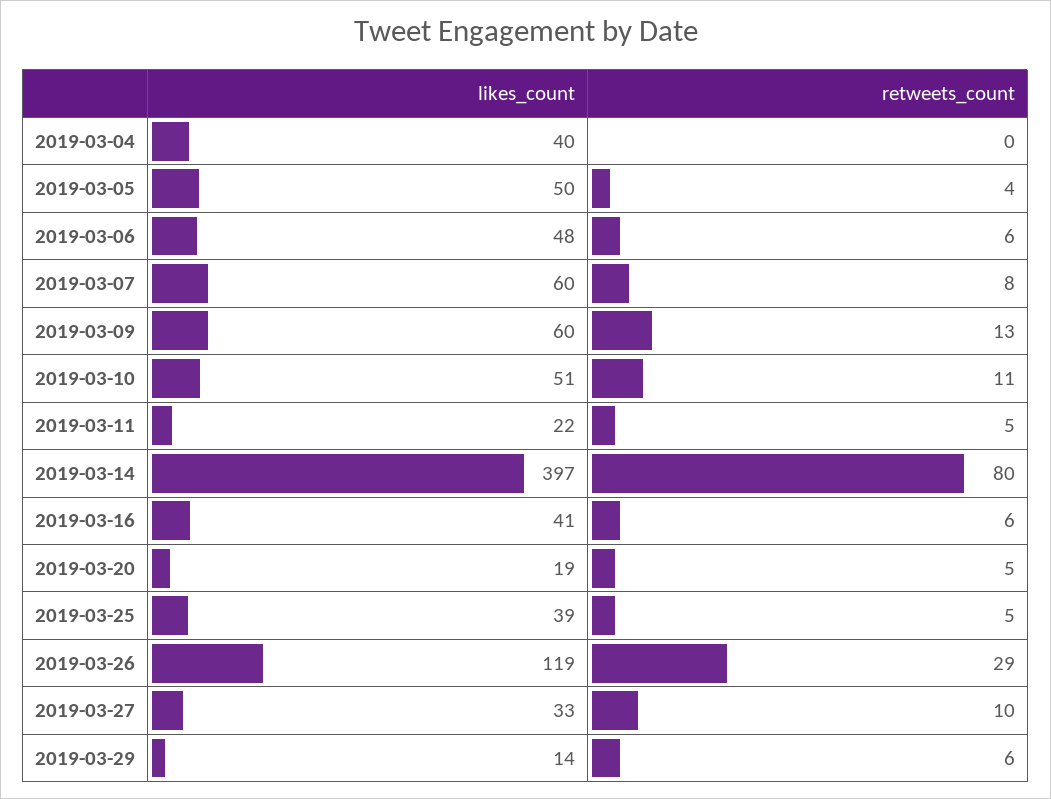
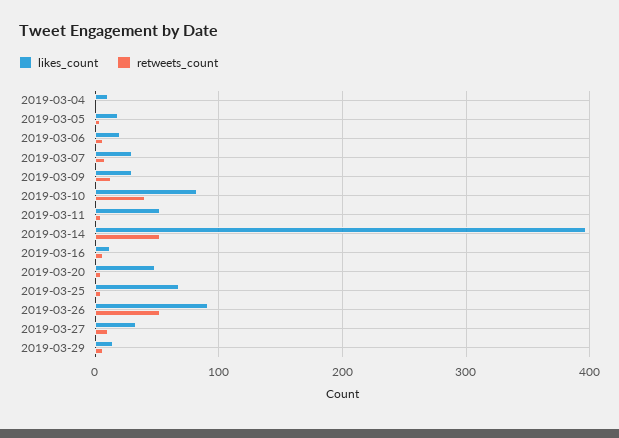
likes_count, 2019-03-04: 40 -> 10
likes_count, 2019-03-05: 50 -> 20
likes_count, 2019-03-06: 48 -> 20
likes_count, 2019-03-07: 60 -> 30
likes_count, 2019-03-09: 60 -> 30
likes_count, 2019-03-10: 51 -> 80
retweets_count, 2019-03-10: 11 -> 40
likes_count, 2019-03-11: 22 -> 50
retweets_count, 2019-03-14: 80 -> 50
likes_count, 2019-03-16: 41 -> 10
likes_count, 2019-03-20: 19 -> 50
likes_count, 2019-03-25: 39 -> 70
likes_count, 2019-03-26: 119 -> 90
retweets_count, 2019-03-26: 29 -> 50

